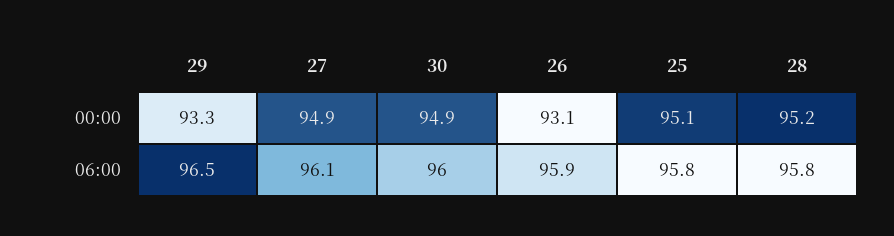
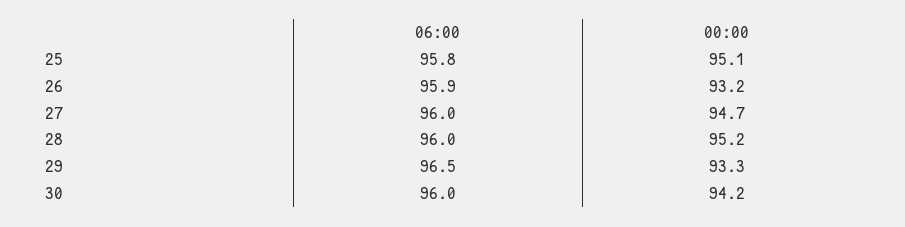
27, 00:00: 94.9 -> 94.7
30, 00:00: 94.9 -> 94.2
26, 00:00: 93.1 -> 93.2
27, 06:00: 96.1 -> 96
28, 06:00: 95.8 -> 96

